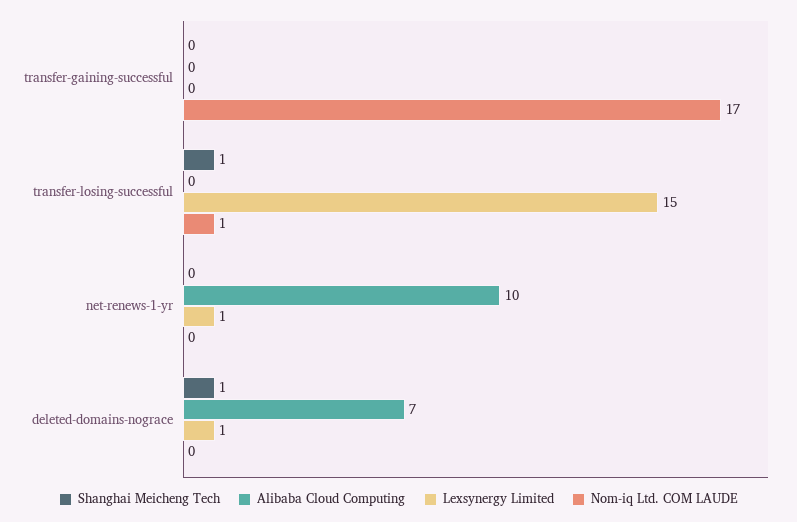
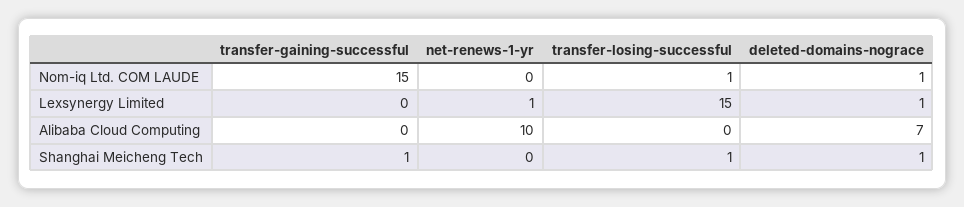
Shanghai Meicheng Tech, transfer-gaining-successful: 0 -> 1
Nom-iq Ltd. COM LAUDE, transfer-gaining-successful: 17 -> 15
Nom-iq Ltd. COM LAUDE, deleted-domains-nograce: 0 -> 1

